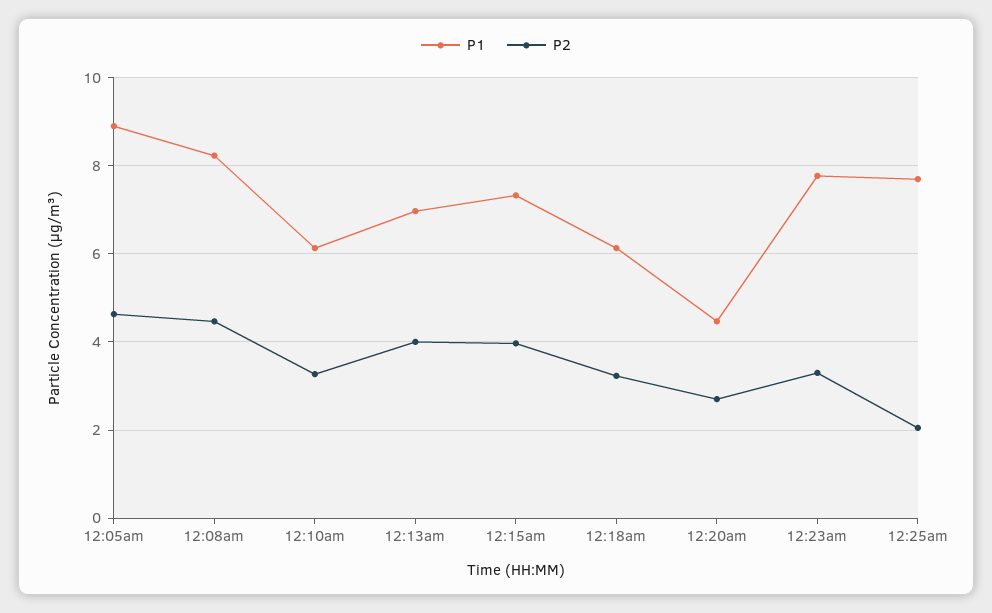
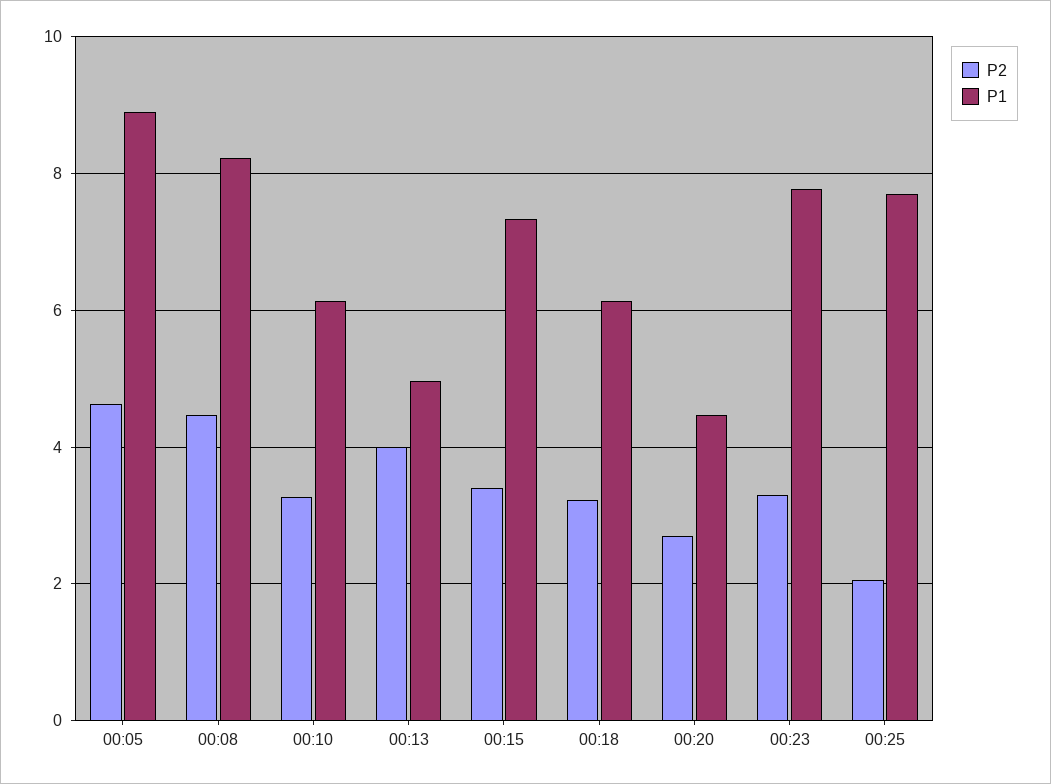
P1, 12:13am: 7 -> 5
P2, 12:15am: 4 -> 3.4

